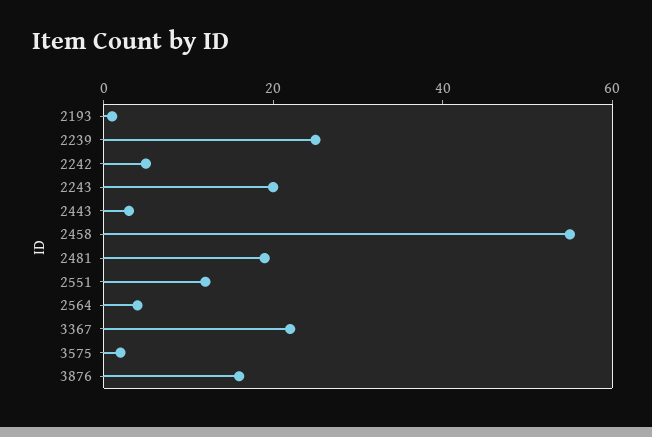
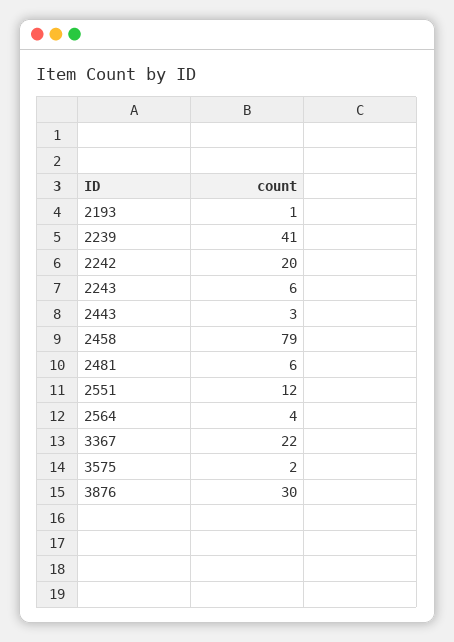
2239: 25 -> 41
2242: 5 -> 20
2243: 20 -> 6
2458: 55 -> 79
2481: 20 -> 6
3876: 15 -> 30

